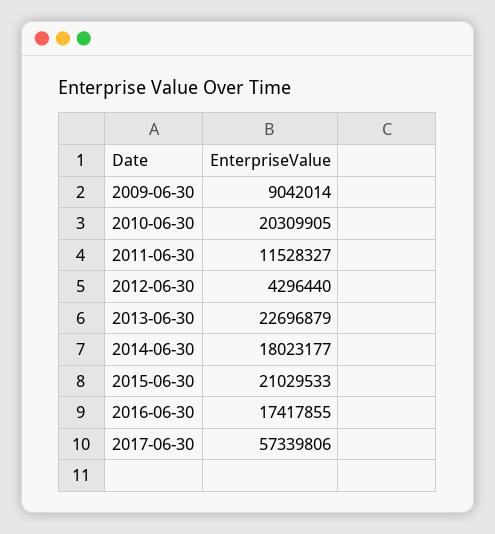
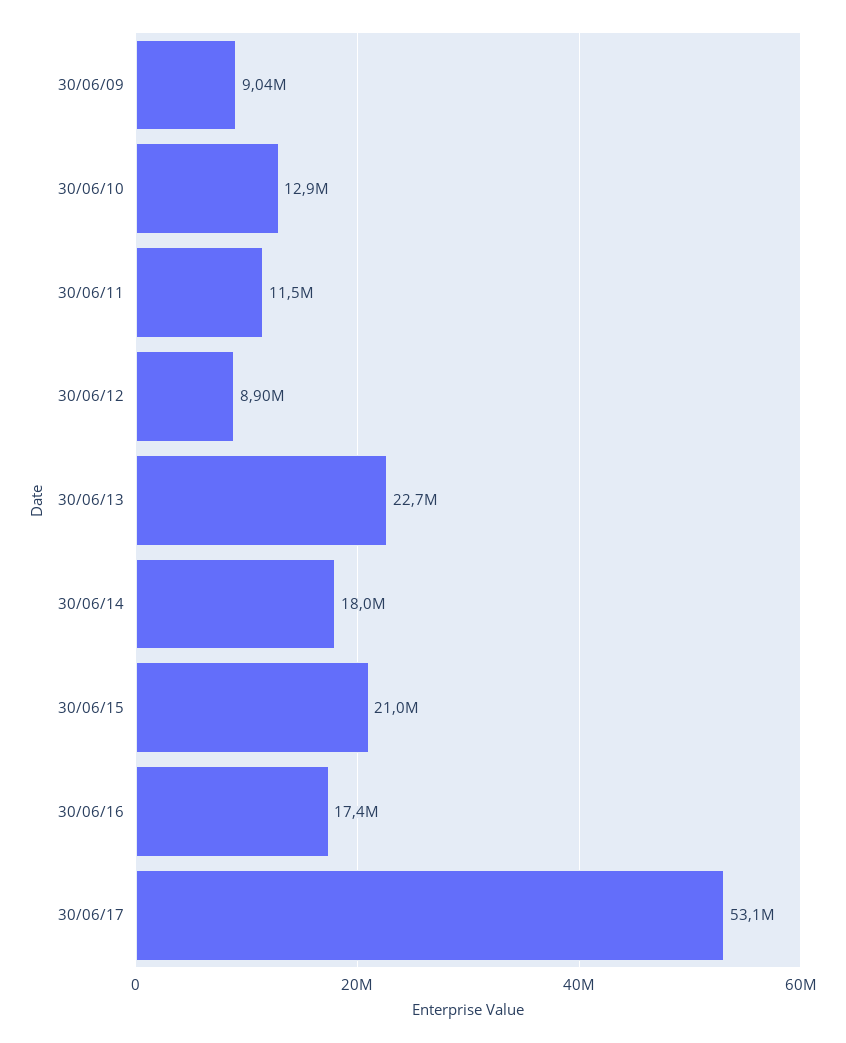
2010-06-30: 20309905 -> 12900000
2012-06-30: 4296440 -> 8900000
2017-06-30: 57339806 -> 53100000

